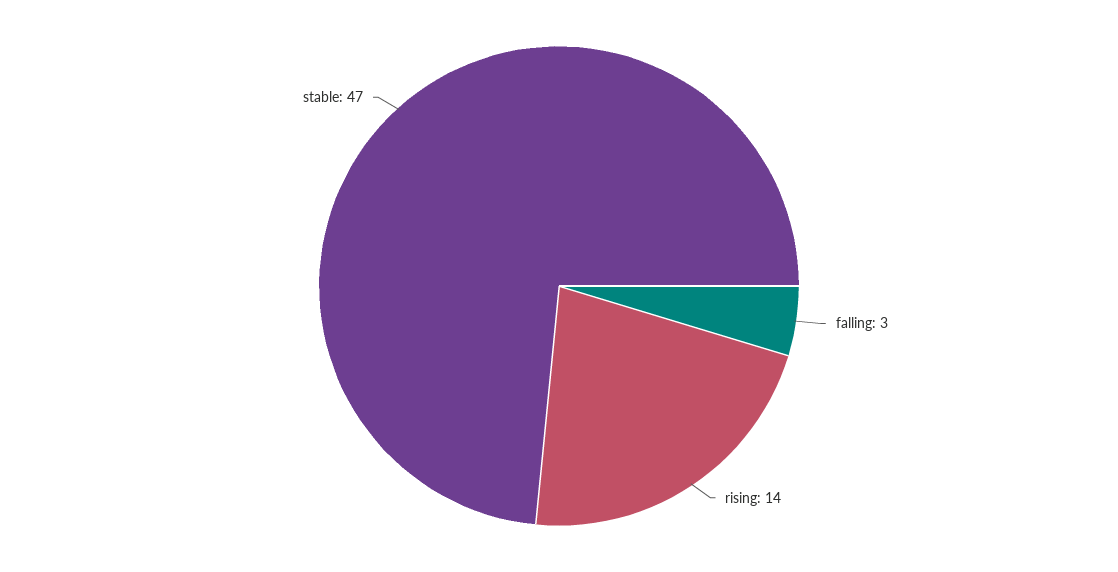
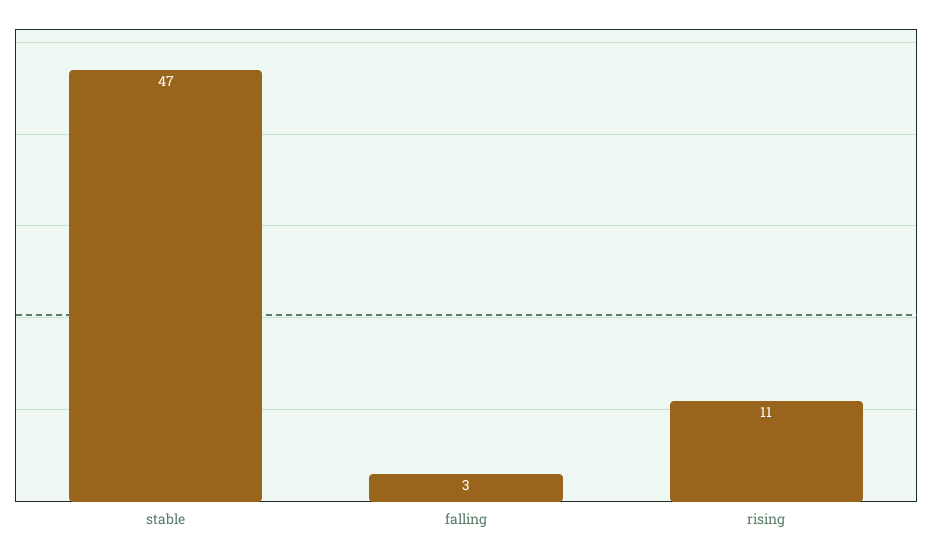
rising: 14 -> 11

